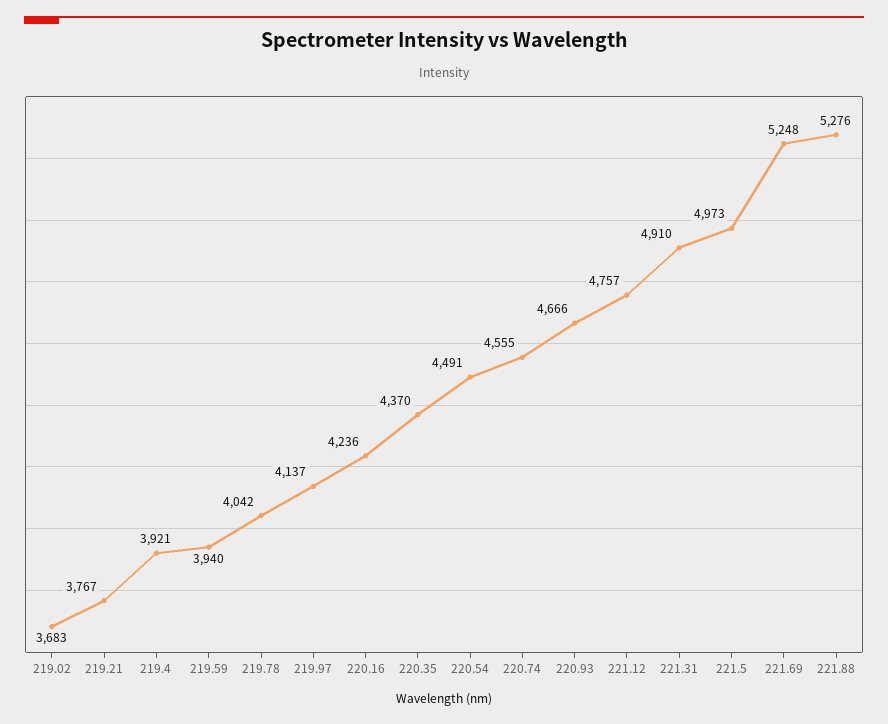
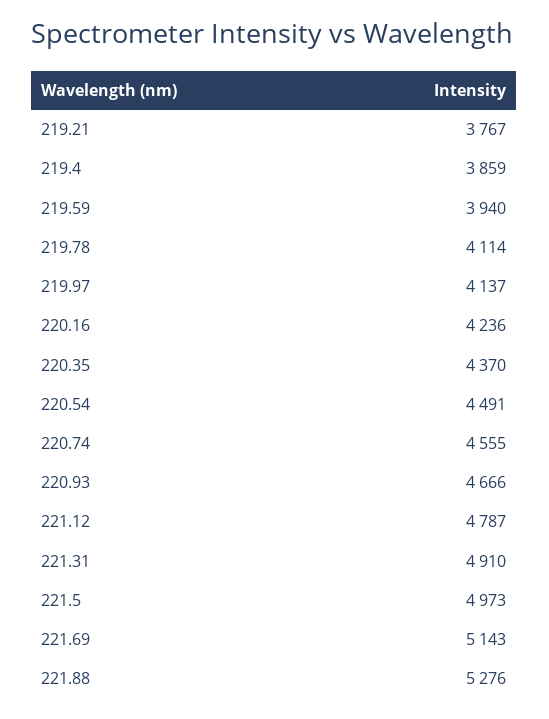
219.02: 3683 -> none
219.4: 3921 -> 3859
219.78: 4042 -> 4114
221.12: 4757 -> 4787
221.69: 5248 -> 5143

